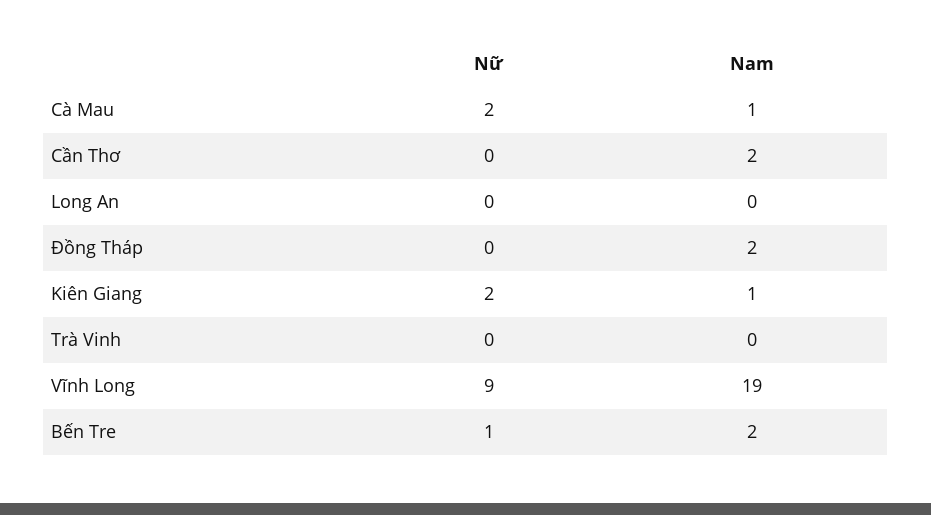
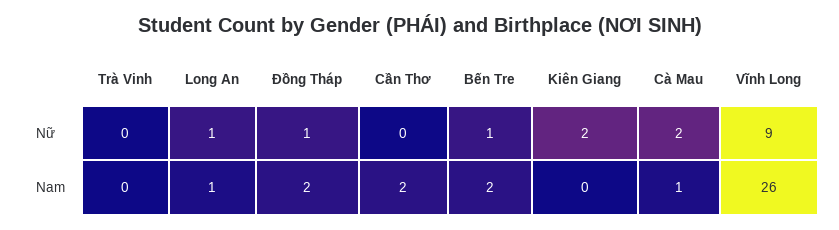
Nữ, Long An: 0 -> 1
Nam, Long An: 0 -> 1
Nữ, Đồng Tháp: 0 -> 1
Nam, Kiên Giang: 1 -> 0
Nam, Vĩnh Long: 19 -> 26

